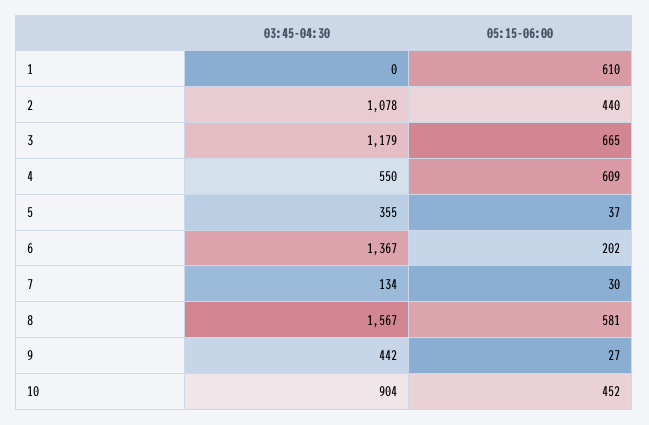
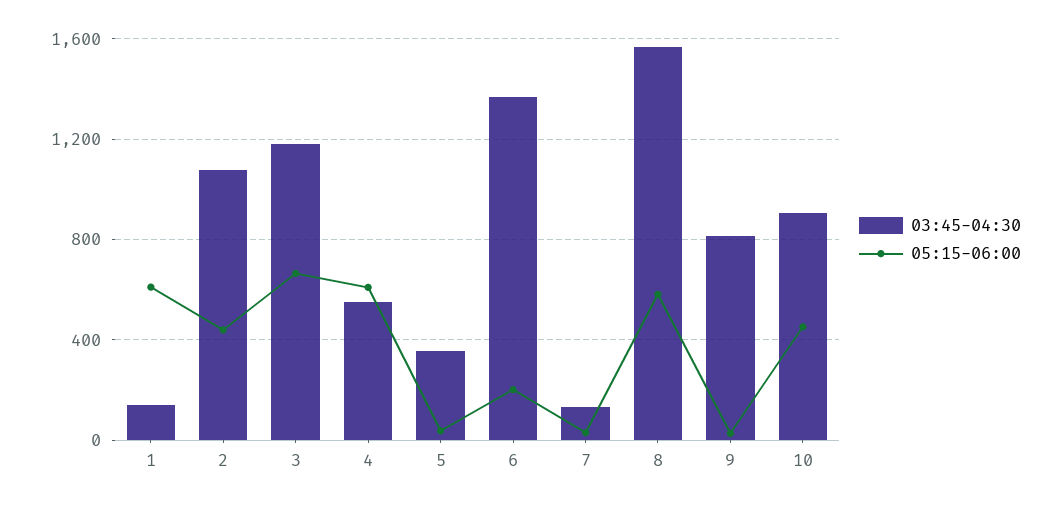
03:45-04:30, 1: 0 -> 150
03:45-04:30, 9: 442 -> 800

